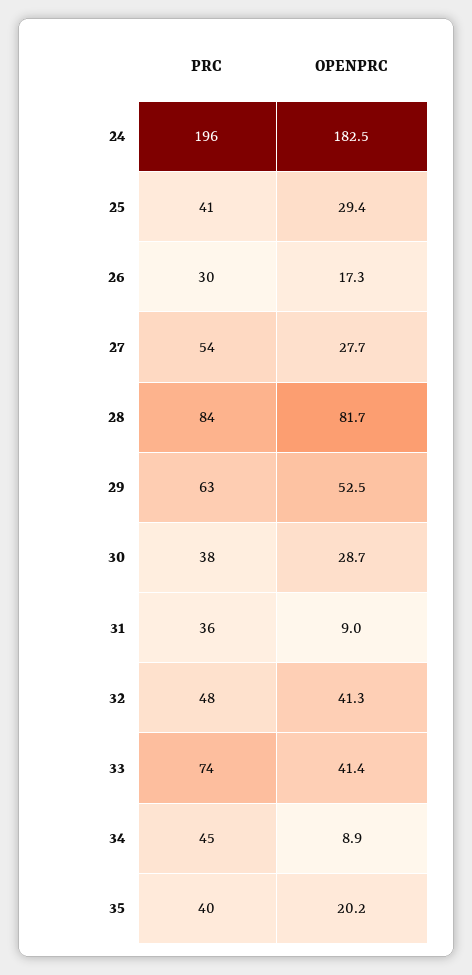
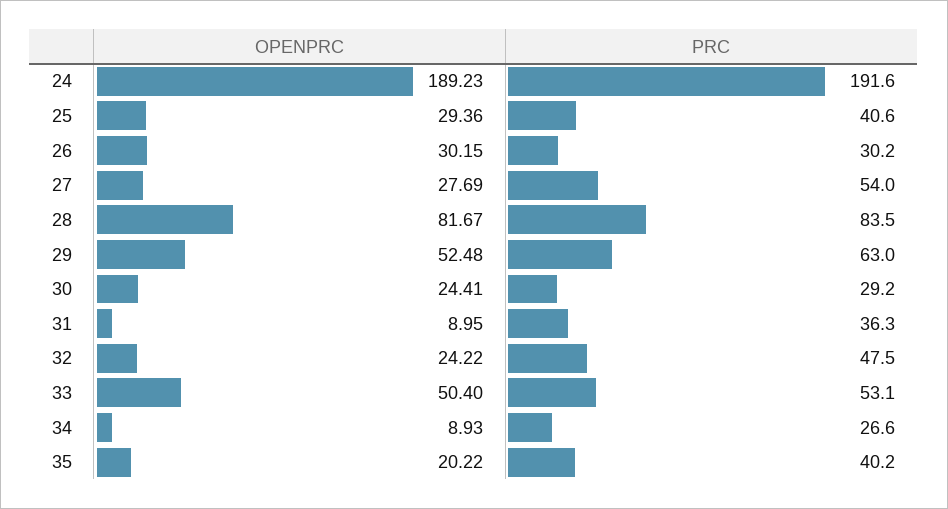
PRC, 24: 196 -> 191.6
OPENPRC, 24: 182.5 -> 189.23
OPENPRC, 26: 17.3 -> 30.15
PRC, 30: 38 -> 29.2
OPENPRC, 30: 28.7 -> 24.41
OPENPRC, 32: 41.3 -> 24.22
PRC, 33: 74 -> 53.1
OPENPRC, 33: 41.4 -> 50.4
PRC, 34: 45 -> 26.6

